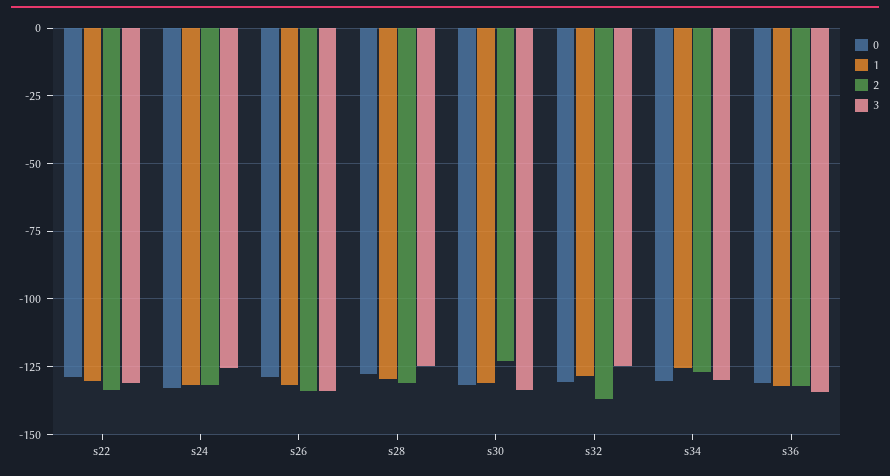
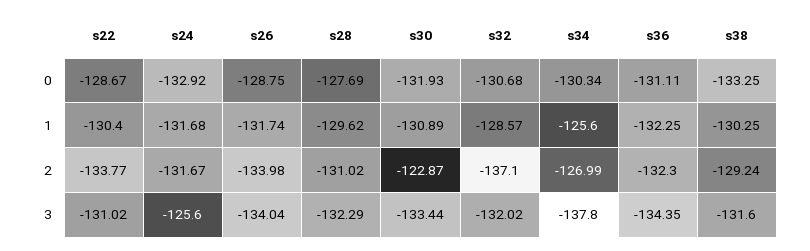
3, s28: -125 -> -132.29
3, s32: -125 -> -132.02
3, s34: -130 -> -137.8
0, s38: none -> -133.25
1, s38: none -> -130.25
2, s38: none -> -129.24
3, s38: none -> -131.6

